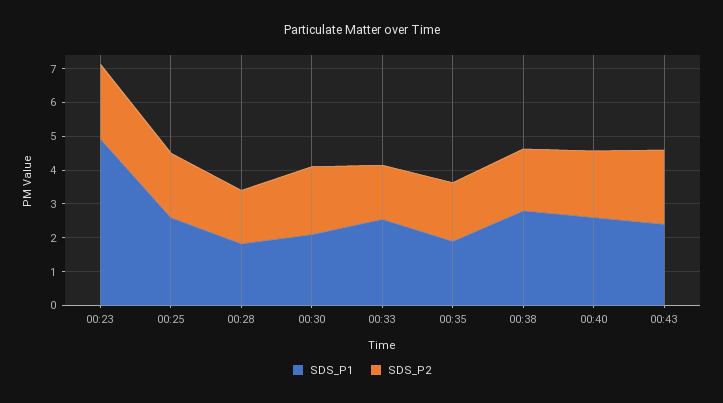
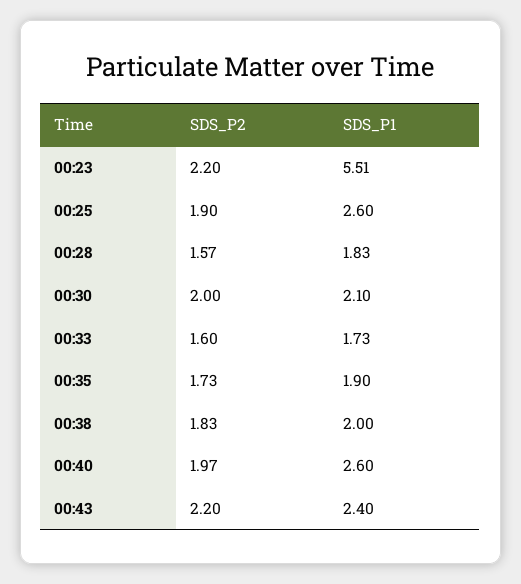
SDS_P1, 00:23: 5 -> 5.51
SDS_P1, 00:33: 2.5 -> 1.73
SDS_P1, 00:38: 2.75 -> 2

